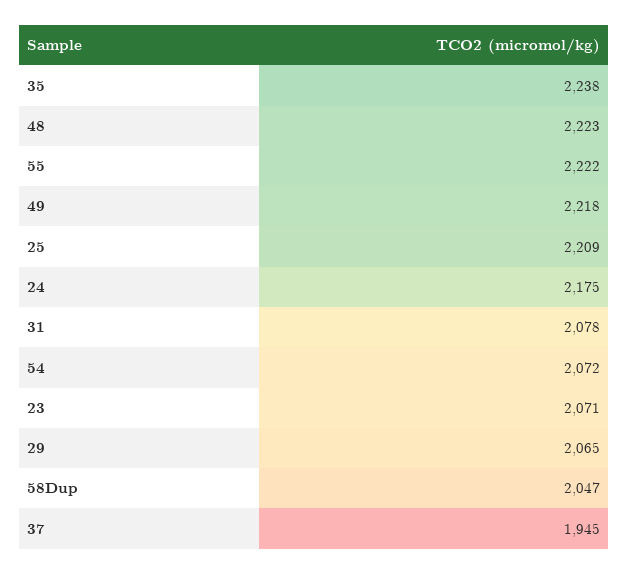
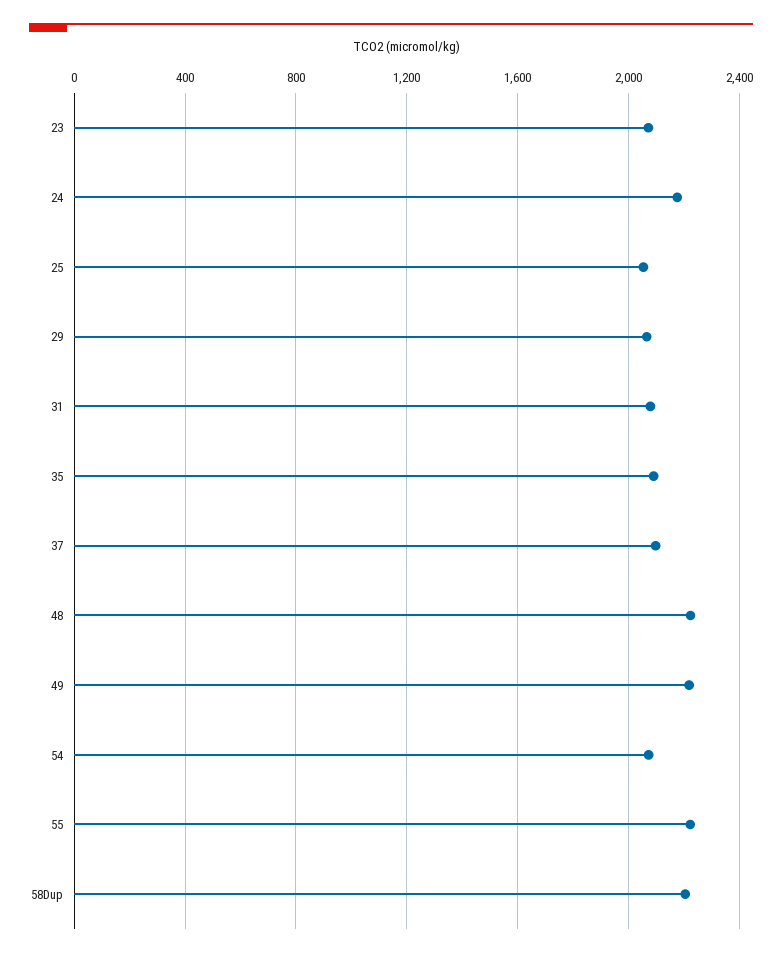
35: 2238 -> 2100
25: 2209 -> 2050
58Dup: 2047 -> 2200
37: 1945 -> 2100

